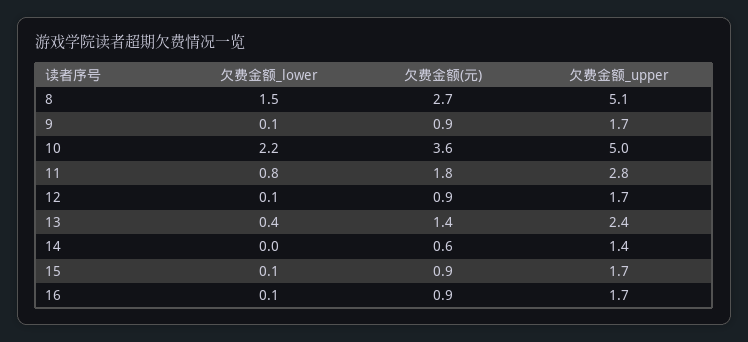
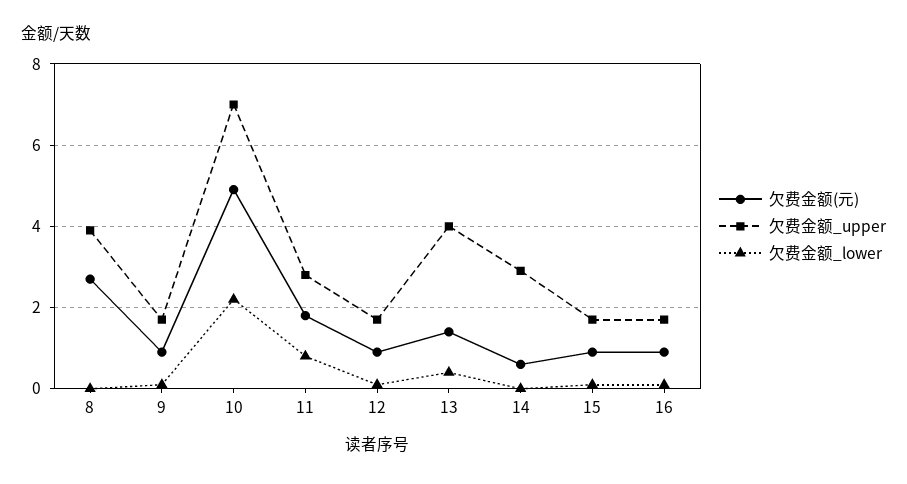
欠费金额_lower, 8: 1.5 -> 0
欠费金额_upper, 8: 5.1 -> 4
欠费金额(元), 10: 3.6 -> 5
欠费金额_upper, 10: 5 -> 7
欠费金额_upper, 13: 2.4 -> 4
欠费金额_upper, 14: 1.4 -> 3

